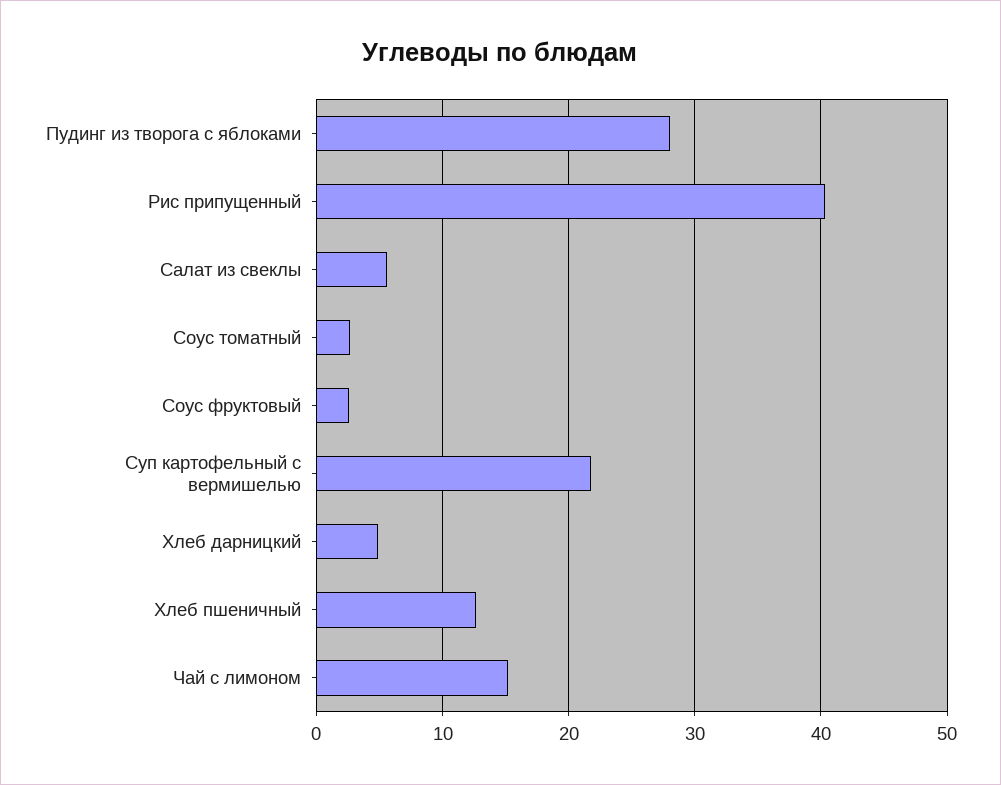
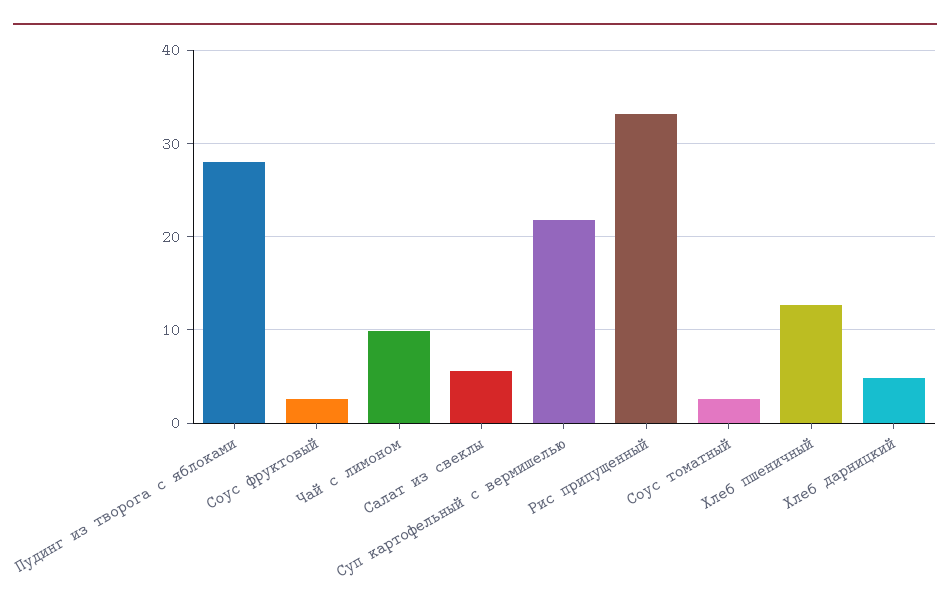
Рис припущенный: 40 -> 33
Чай с лимоном: 15 -> 10

